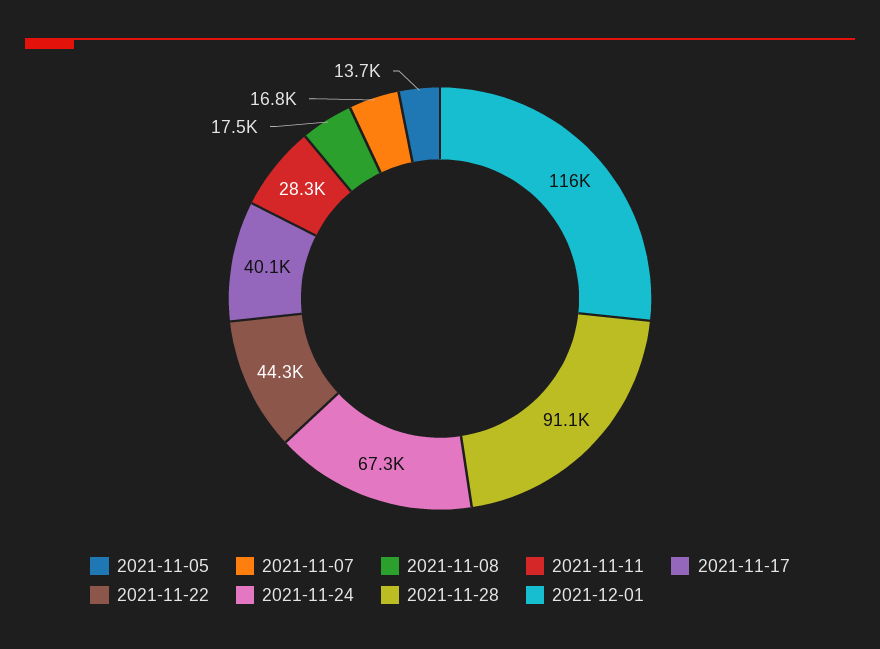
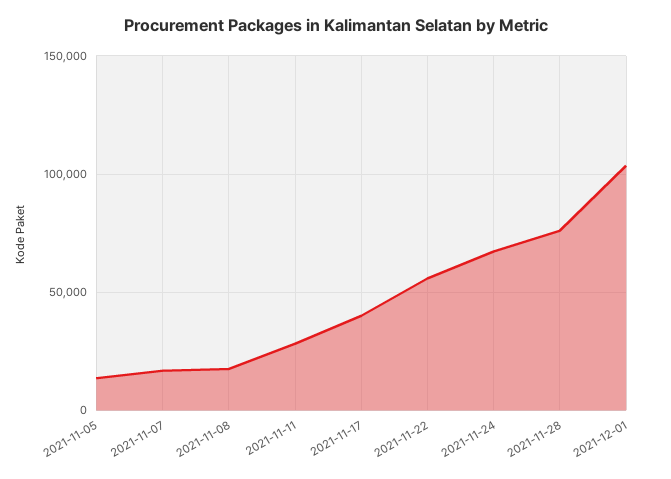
2021-11-22: 44300 -> 55000
2021-11-28: 91100 -> 75000
2021-12-01: 116000 -> 105000

